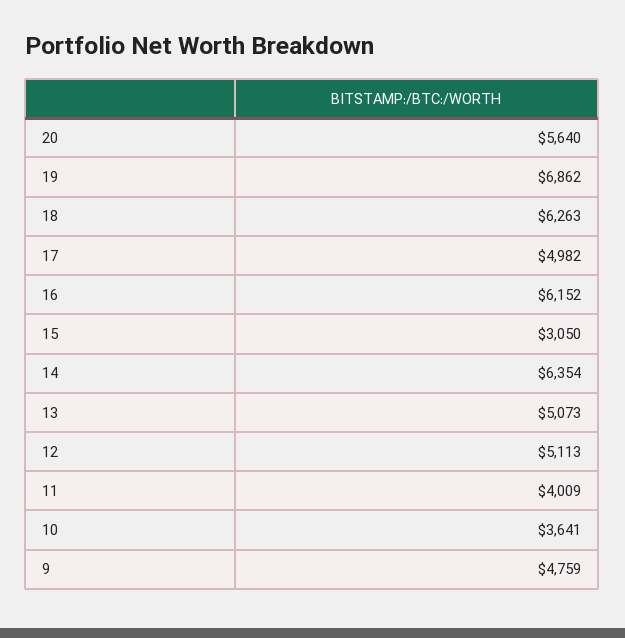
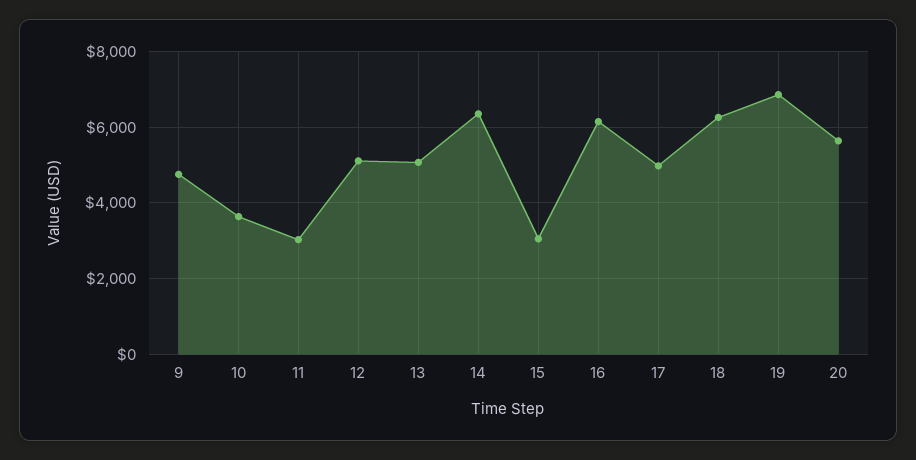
11: 4009 -> 3000

